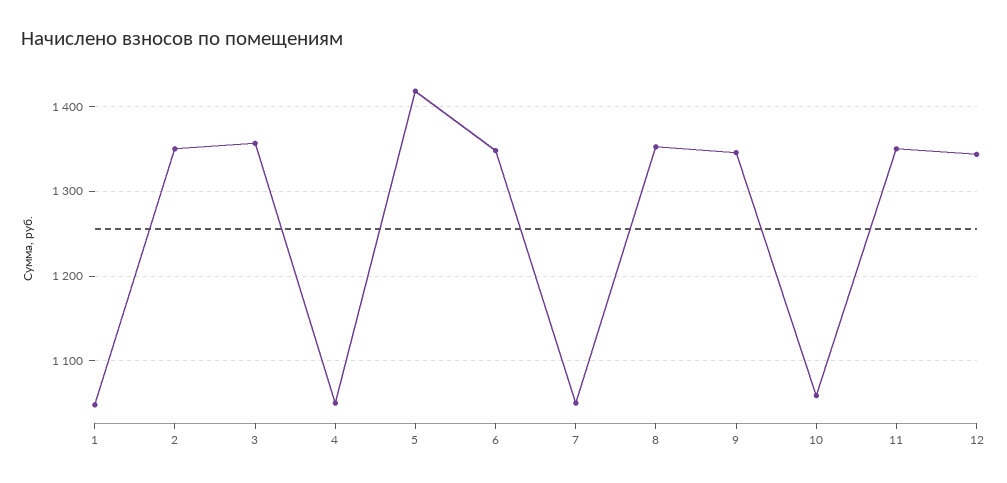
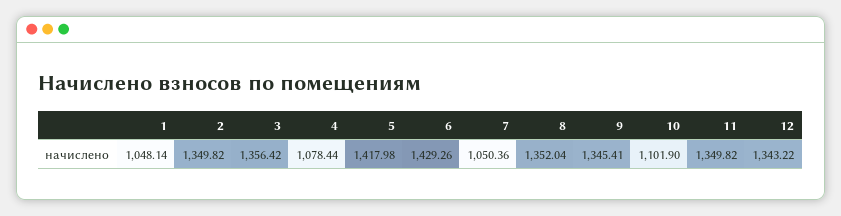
4: 1050 -> 1078.44
6: 1350 -> 1429.26
10: 1060 -> 1101.9

